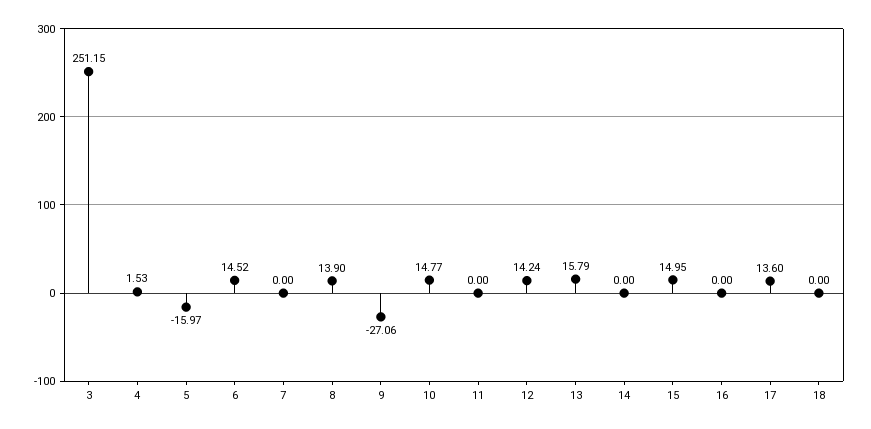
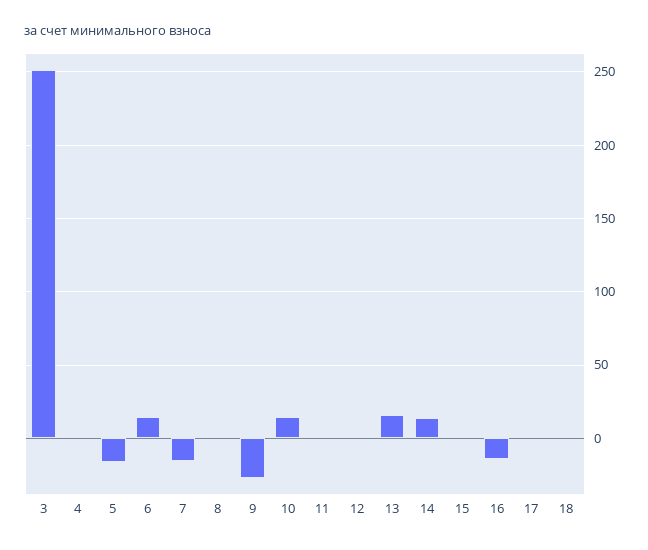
7: 0 -> -15
8: 13.9 -> 0
12: 14.24 -> 0
14: 0 -> 15
15: 14.95 -> 0
16: 0 -> -15
17: 13.6 -> 0

